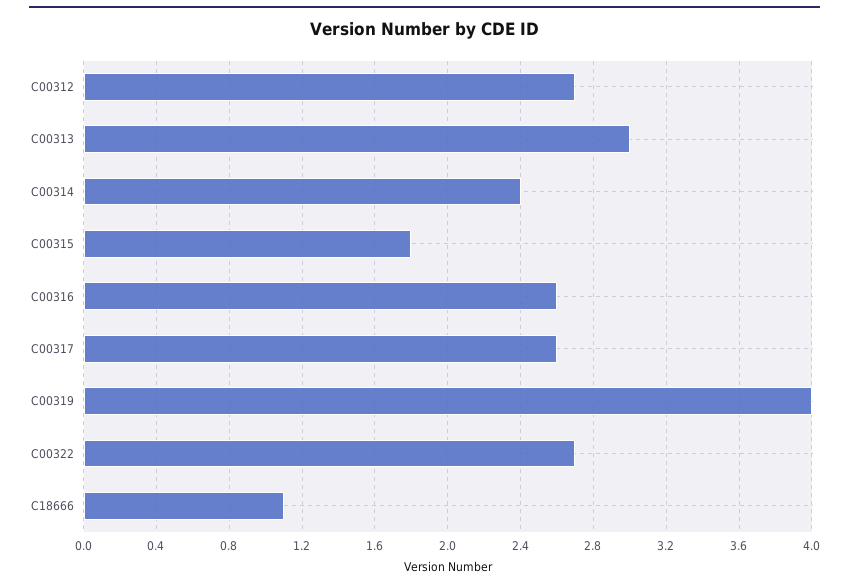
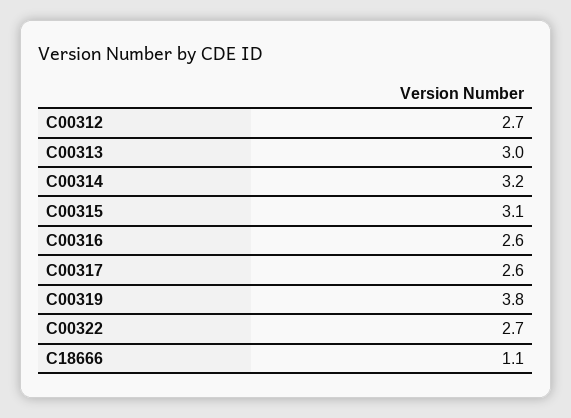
C00314: 2.4 -> 3.2
C00315: 1.8 -> 3.1
C00319: 4 -> 3.8

